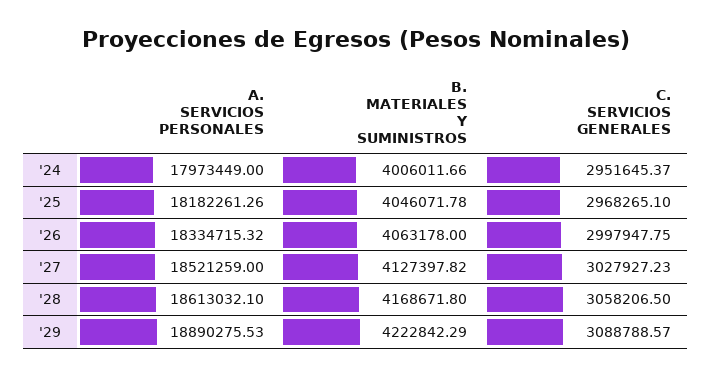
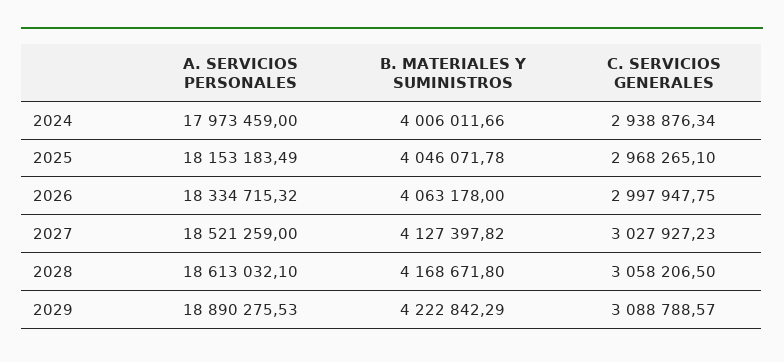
A. SERVICIOS PERSONALES, '24: 17973449 -> 17973459
C. SERVICIOS GENERALES, '24: 2951645.37 -> 2938876.34
A. SERVICIOS PERSONALES, '25: 18182261.26 -> 18153183.49

